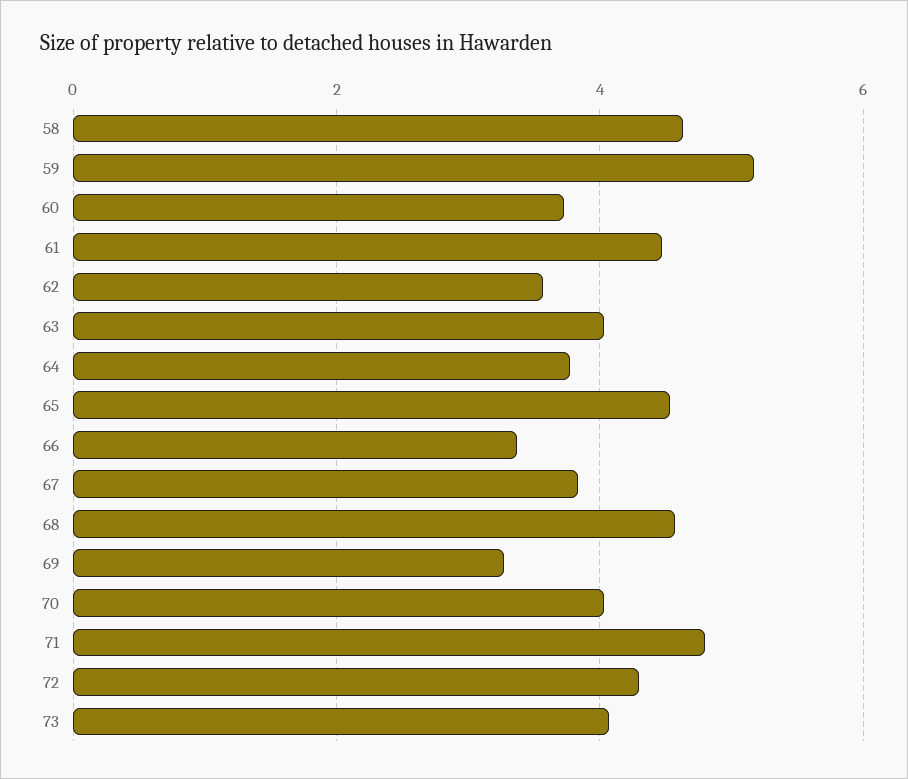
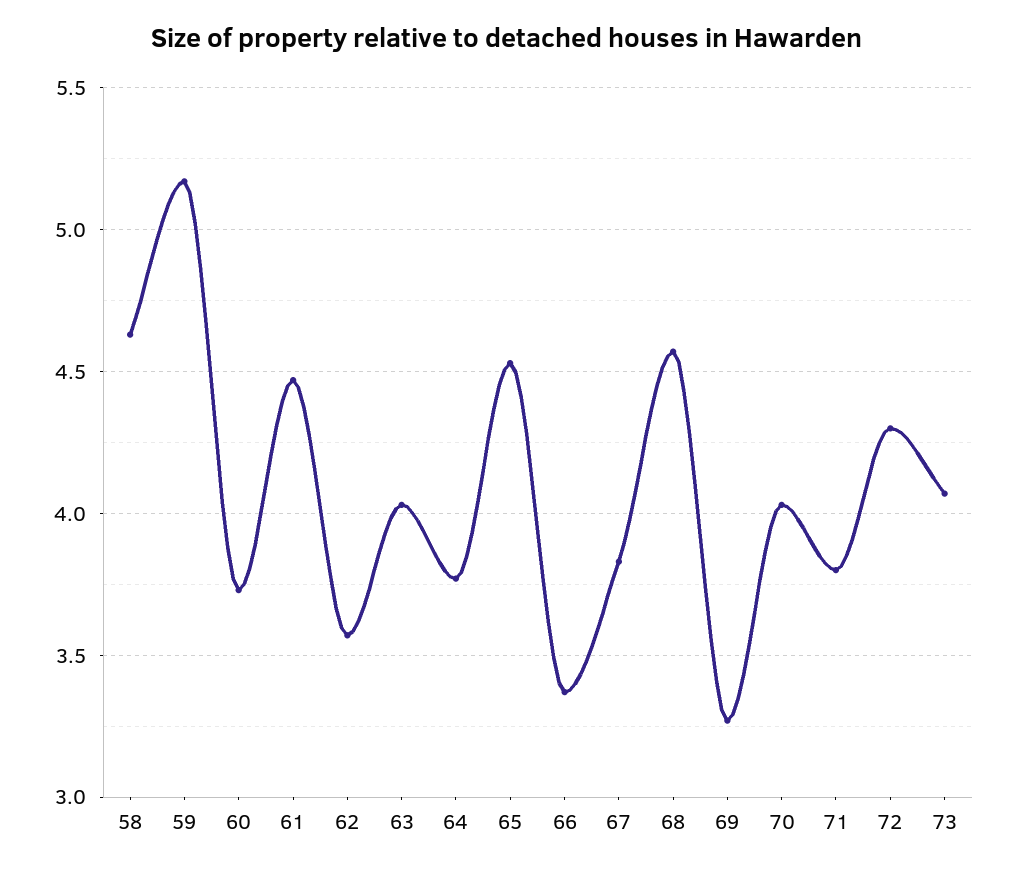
71: 4.8 -> 3.8

